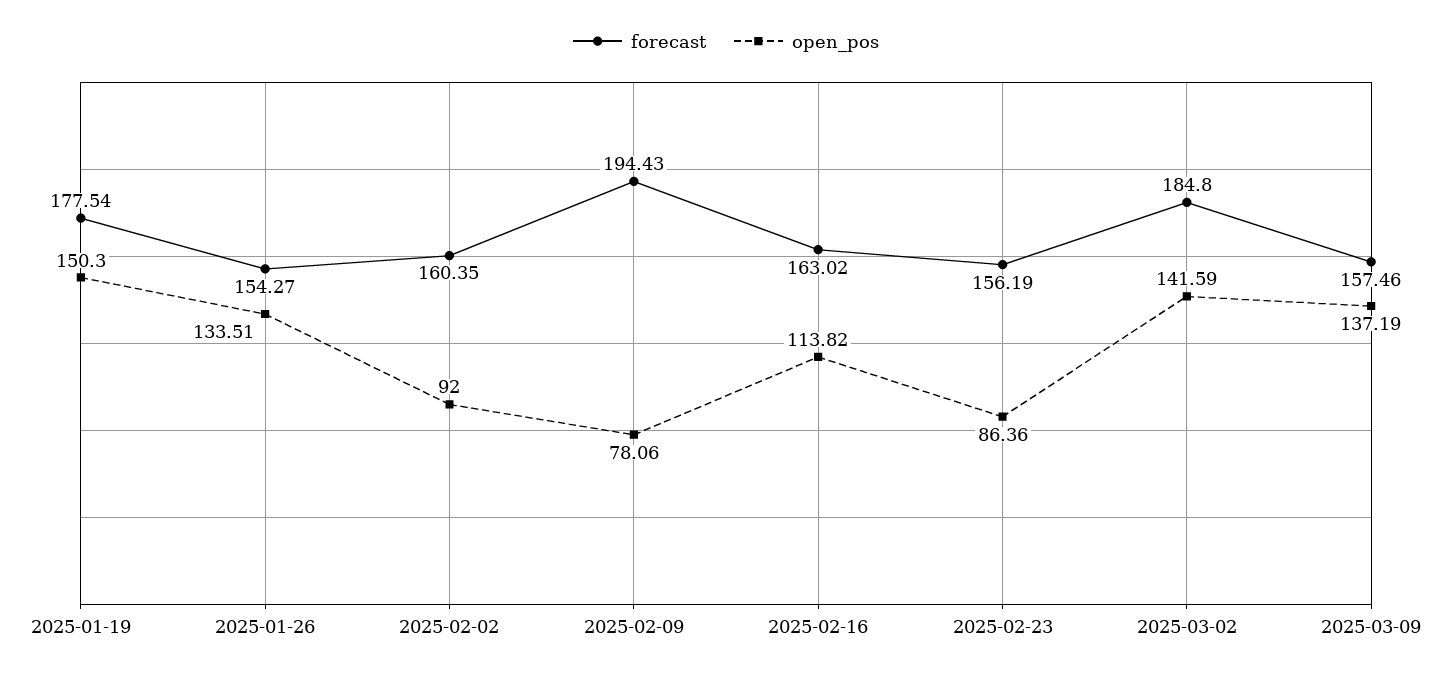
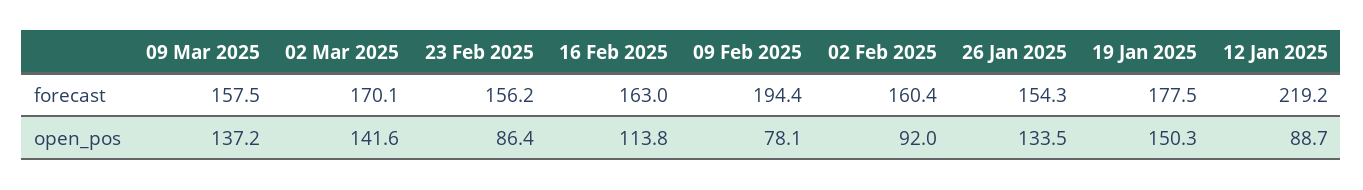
forecast, 2025-03-02: 184.8 -> 170.1
forecast, 12 Jan 2025: none -> 219.2
open_pos, 12 Jan 2025: none -> 88.7

